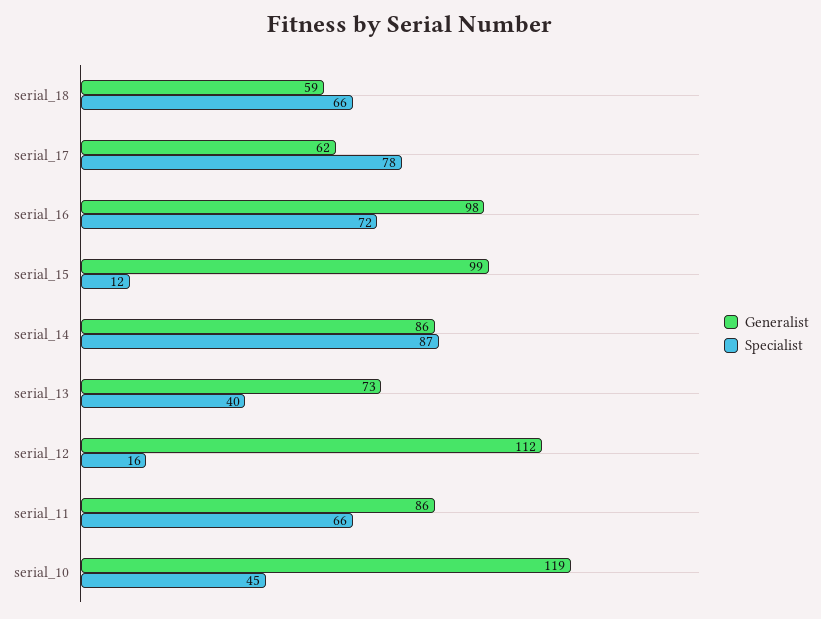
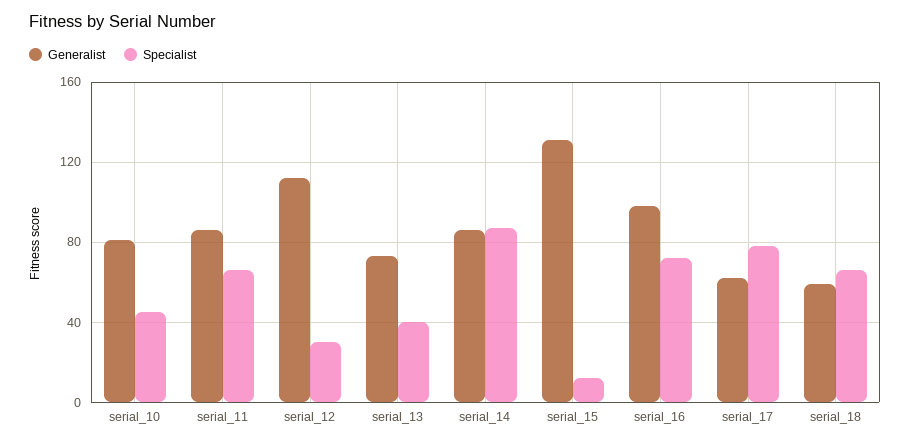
Generalist, serial_15: 99 -> 130
Specialist, serial_12: 16 -> 30
Generalist, serial_10: 119 -> 80

